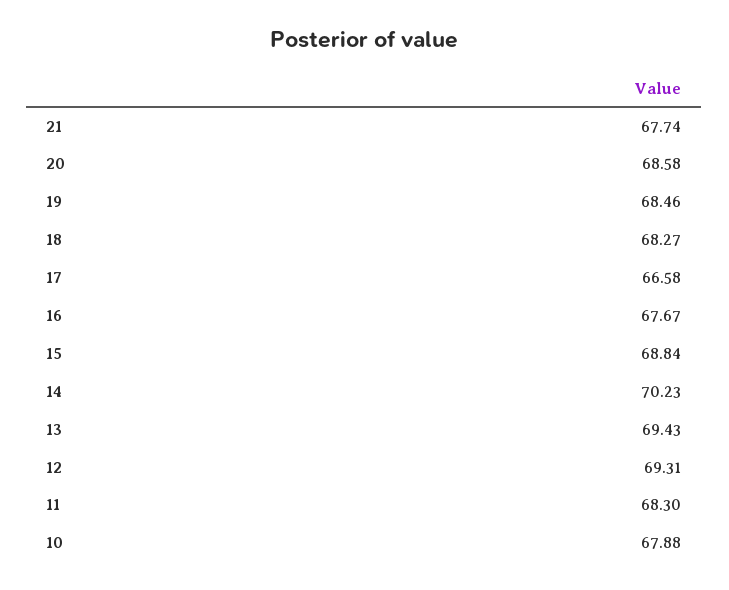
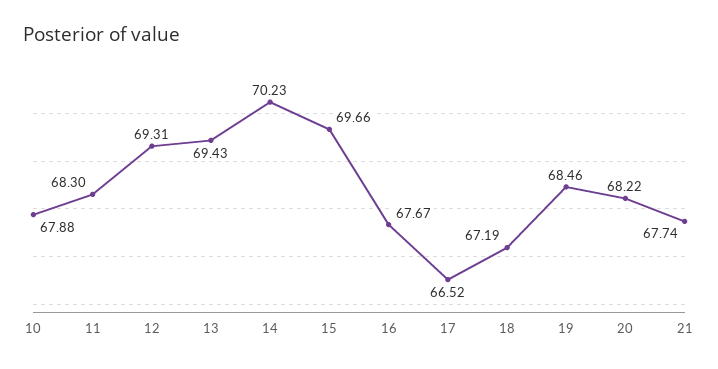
20: 68.58 -> 68.22
18: 68.27 -> 67.19
17: 66.58 -> 66.52
15: 68.84 -> 69.66

